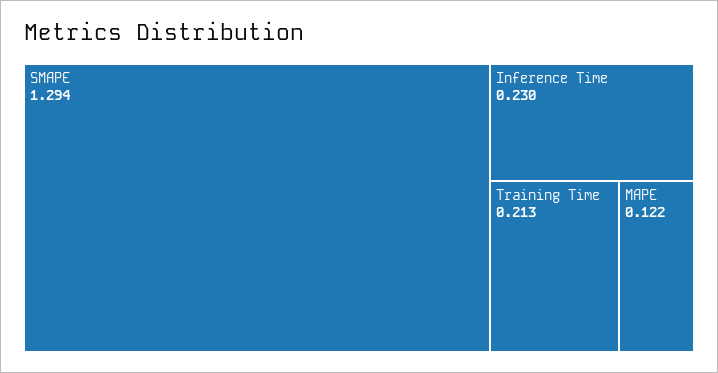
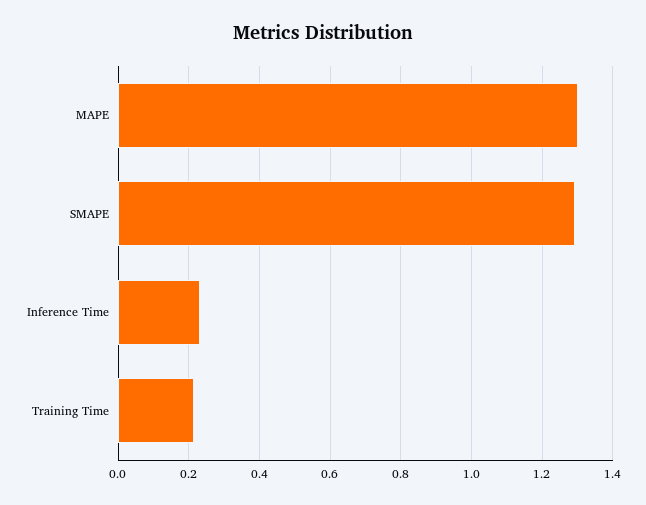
MAPE: 0.122 -> 1.3

